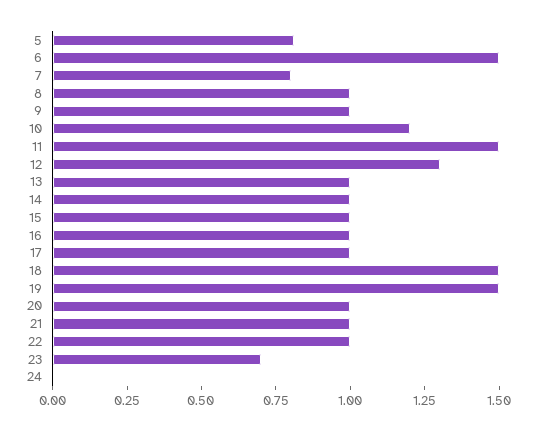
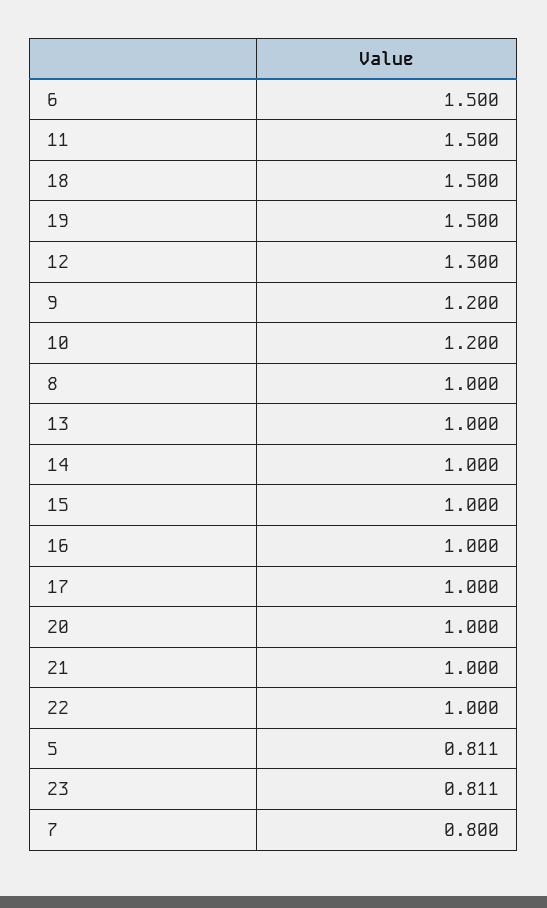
9: 1 -> 1.2
23: 0.7 -> 0.811
24: 0 -> none

